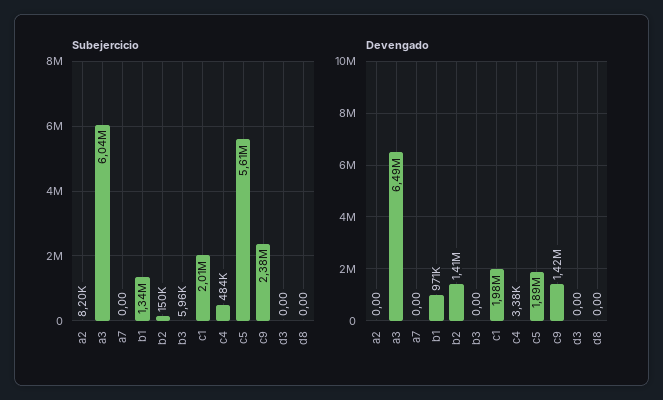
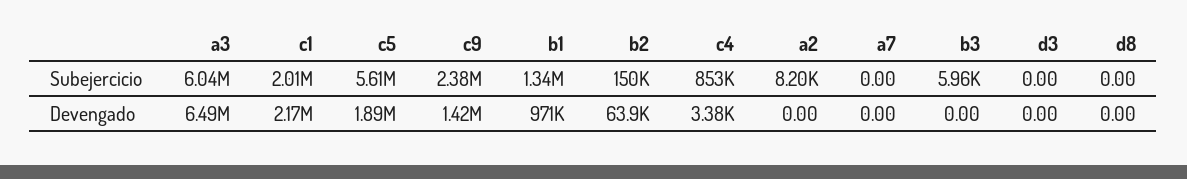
Subejercicio, c4: 484000 -> 853000
Devengado, b2: 1410000 -> 63900
Devengado, c1: 1980000 -> 2170000

